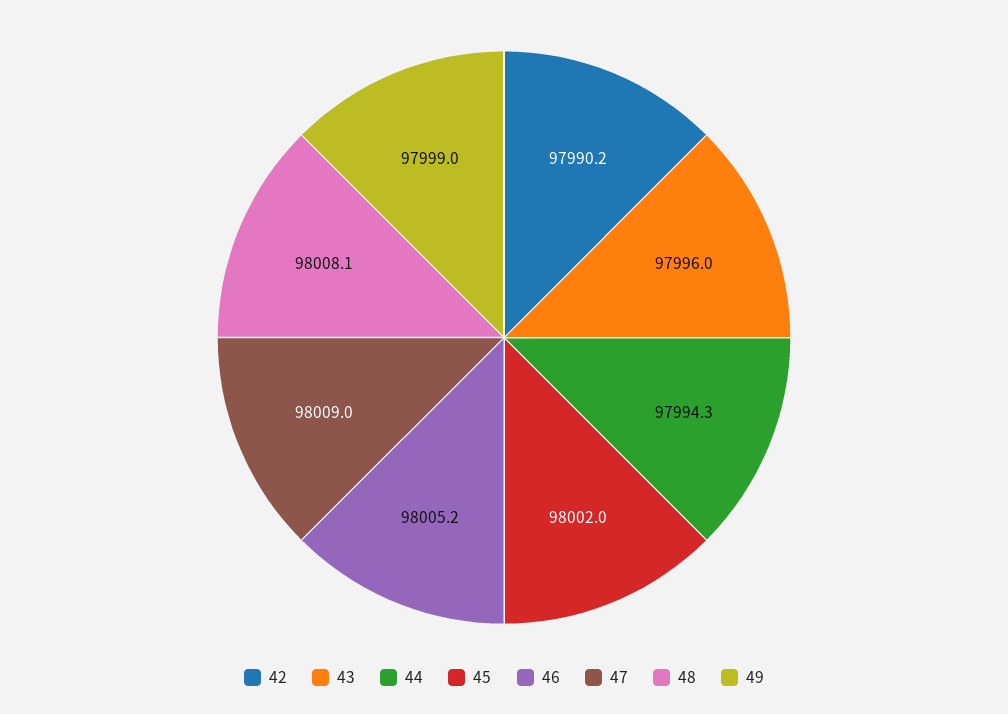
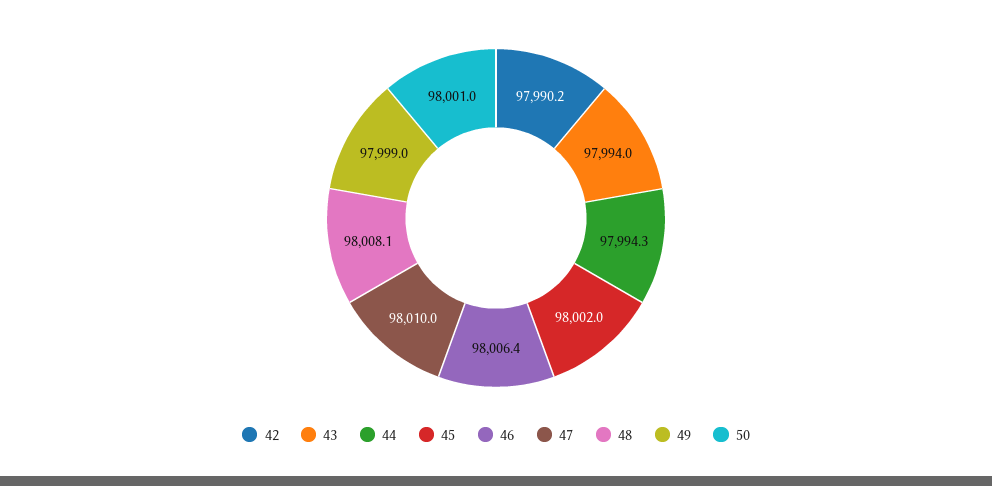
43: 97996 -> 97994
46: 98005.2 -> 98006.4
47: 98009 -> 98010
50: none -> 98001

